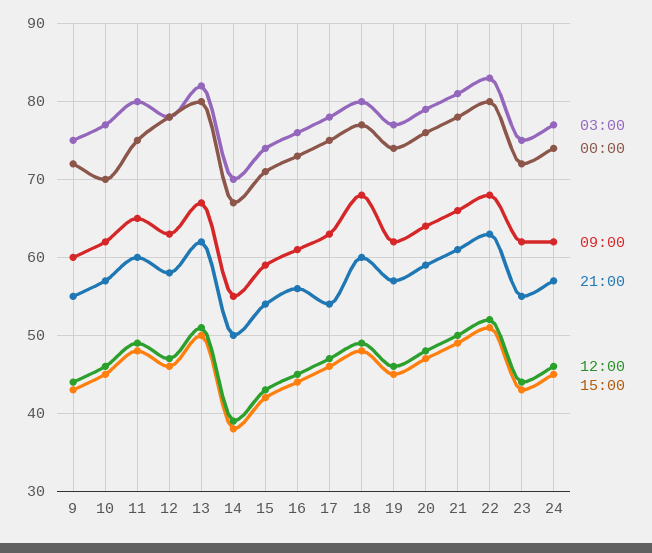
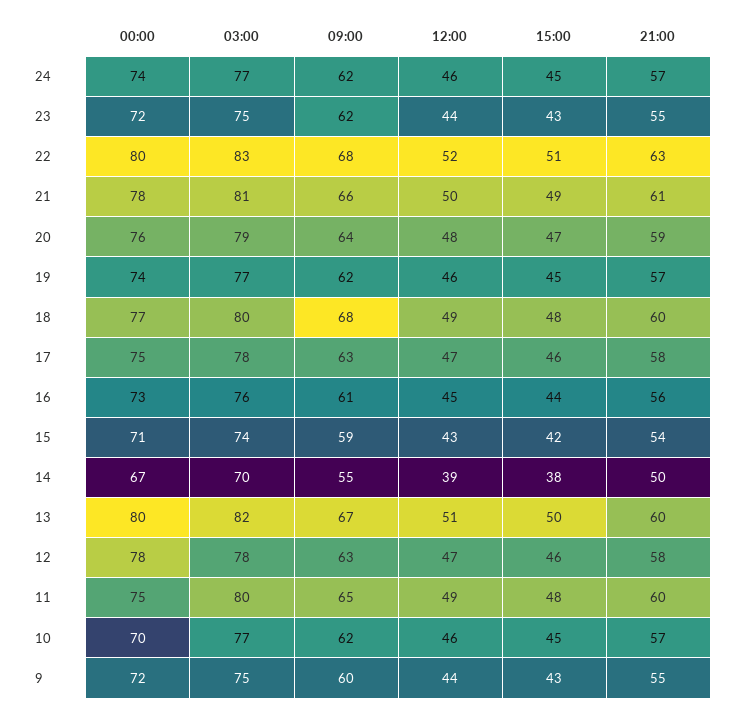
21:00, 13: 62 -> 60
21:00, 17: 54 -> 58

